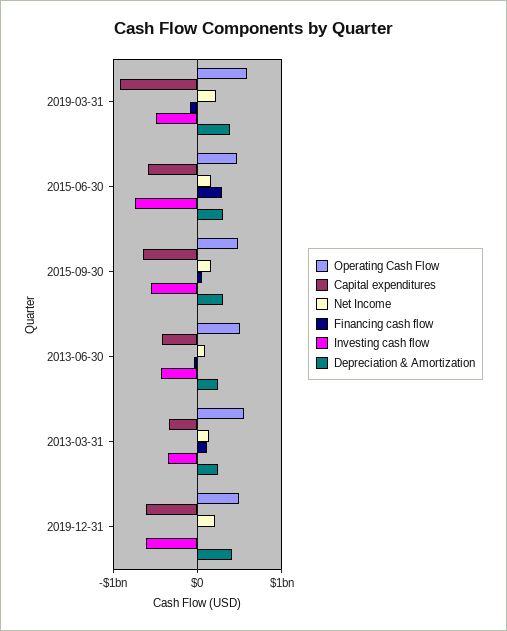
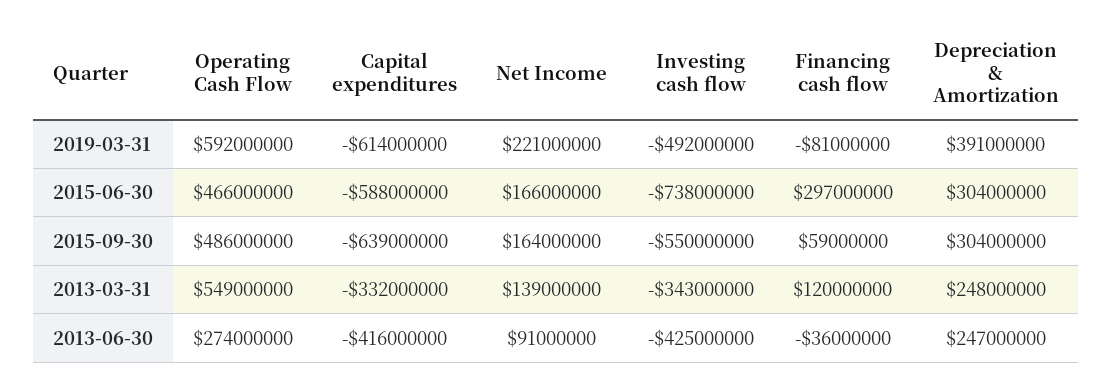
Capital expenditures, 2019-03-31: -900000000 -> -614000000
Operating Cash Flow, 2013-06-30: 500000000 -> 274000000
Operating Cash Flow, 2019-12-31: 500000000 -> none
Capital expenditures, 2019-12-31: -600000000 -> none
Net Income, 2019-12-31: 200000000 -> none
Financing cash flow, 2019-12-31: 0 -> none
Investing cash flow, 2019-12-31: -600000000 -> none
Depreciation & Amortization, 2019-12-31: 400000000 -> none

